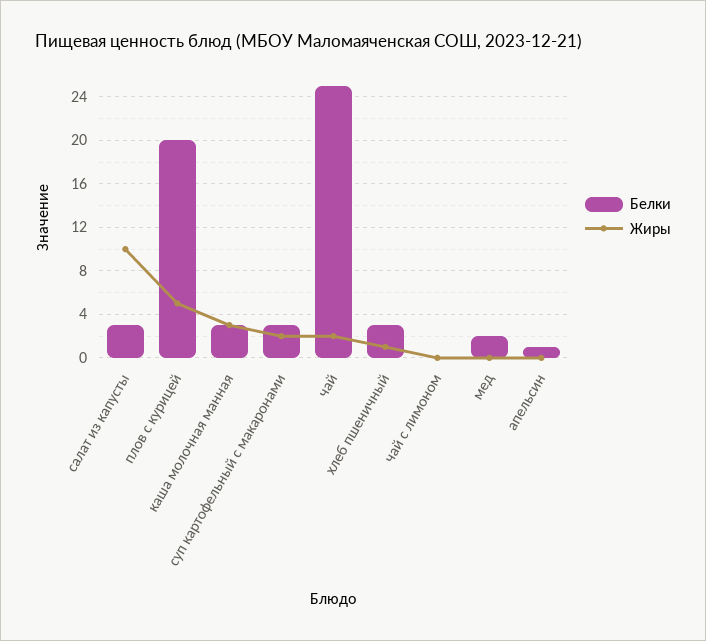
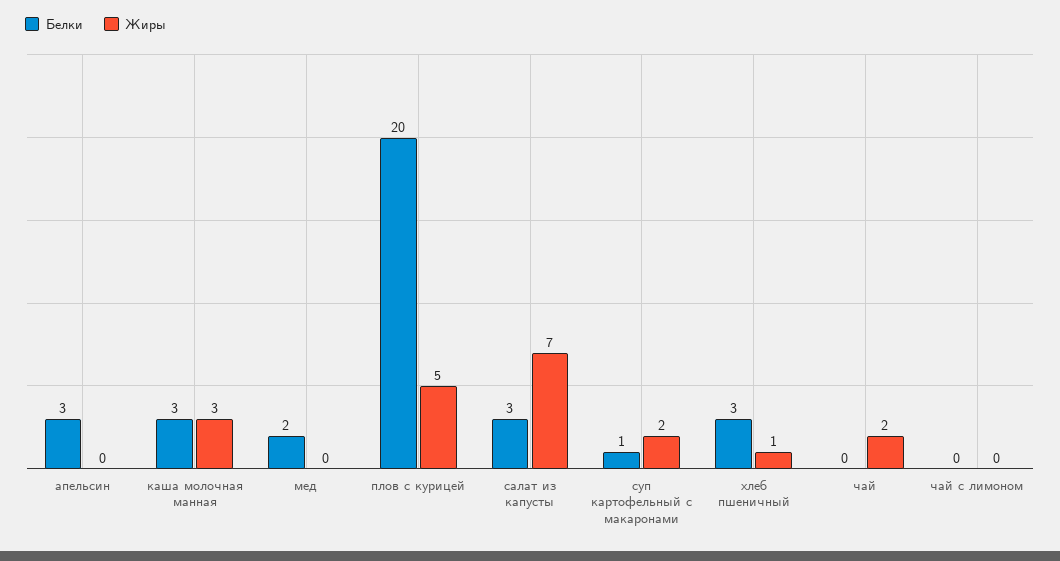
Жиры, салат из капусты: 10 -> 7
Белки, суп картофельный с макаронами: 3 -> 1
Белки, чай: 25 -> 0
Белки, апельсин: 1 -> 3

